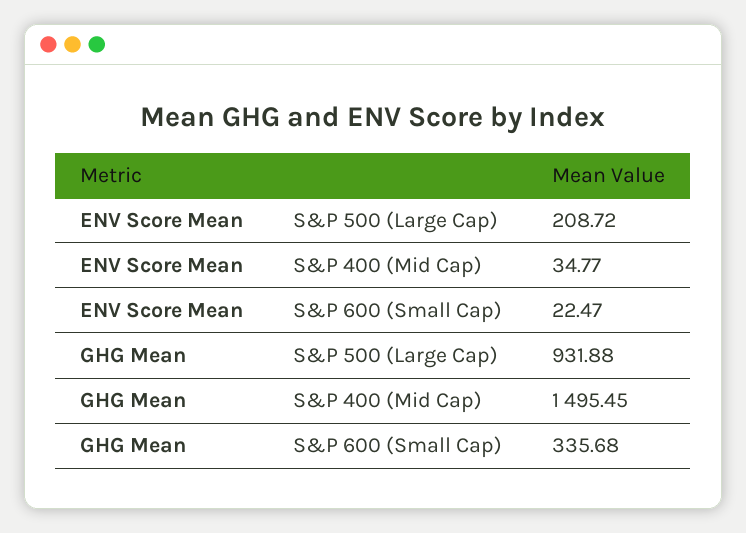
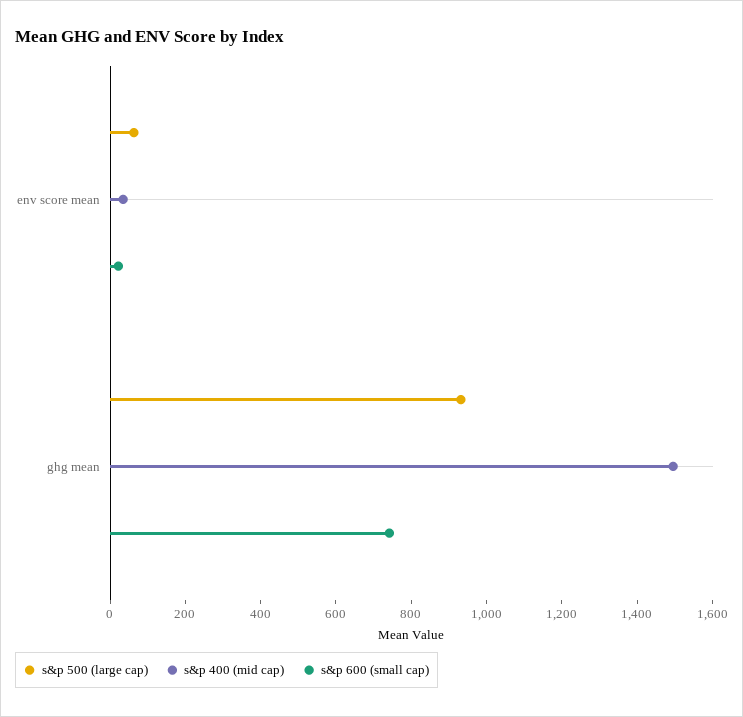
S&P 500 (Large Cap), ENV Score Mean: 208.72 -> 50
S&P 600 (Small Cap), GHG Mean: 335.68 -> 750

